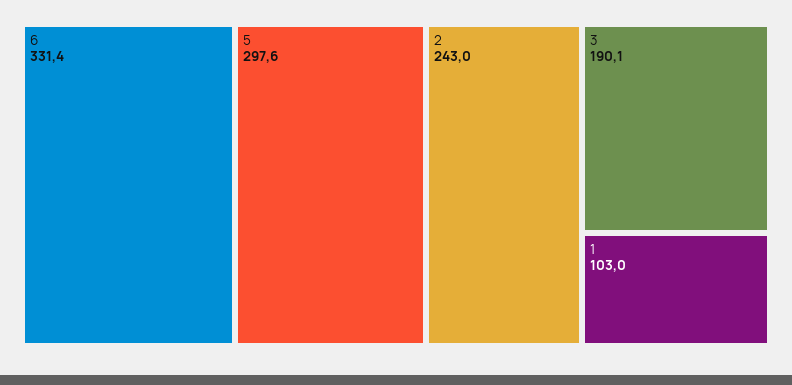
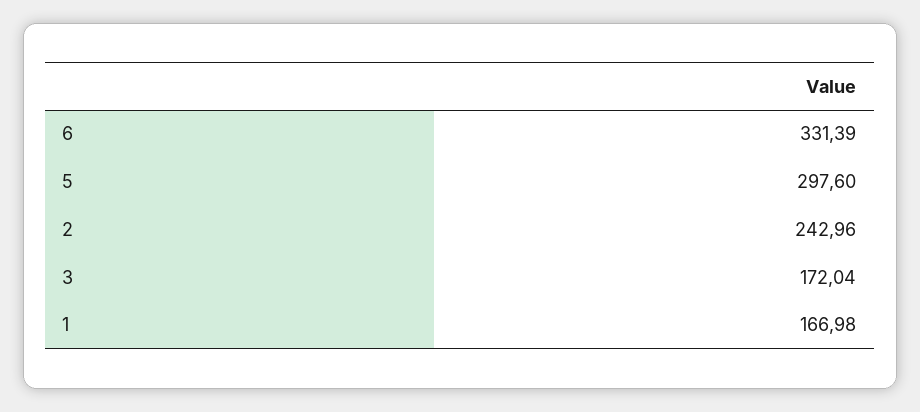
3: 190.1 -> 172.04
1: 103 -> 166.98

